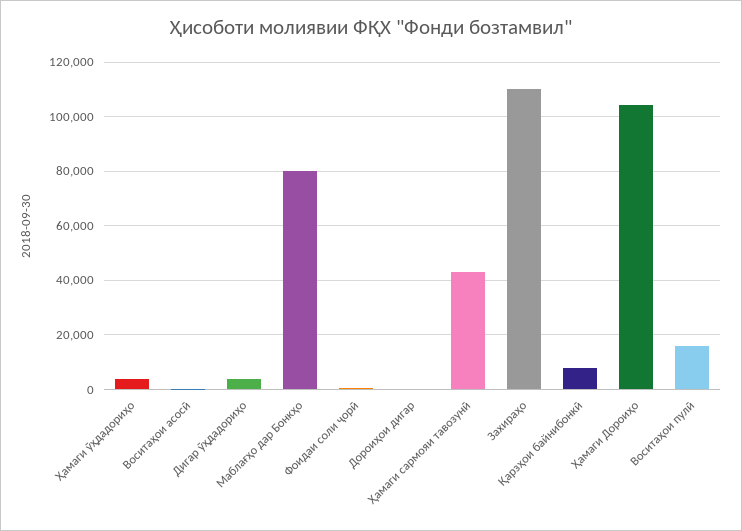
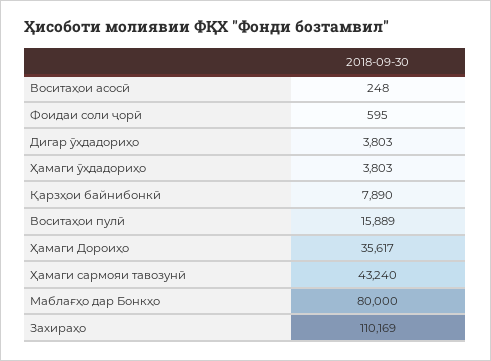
Дороиҳои дигар: 0 -> none
Ҳамаги Дороиҳо: 105000 -> 35617

